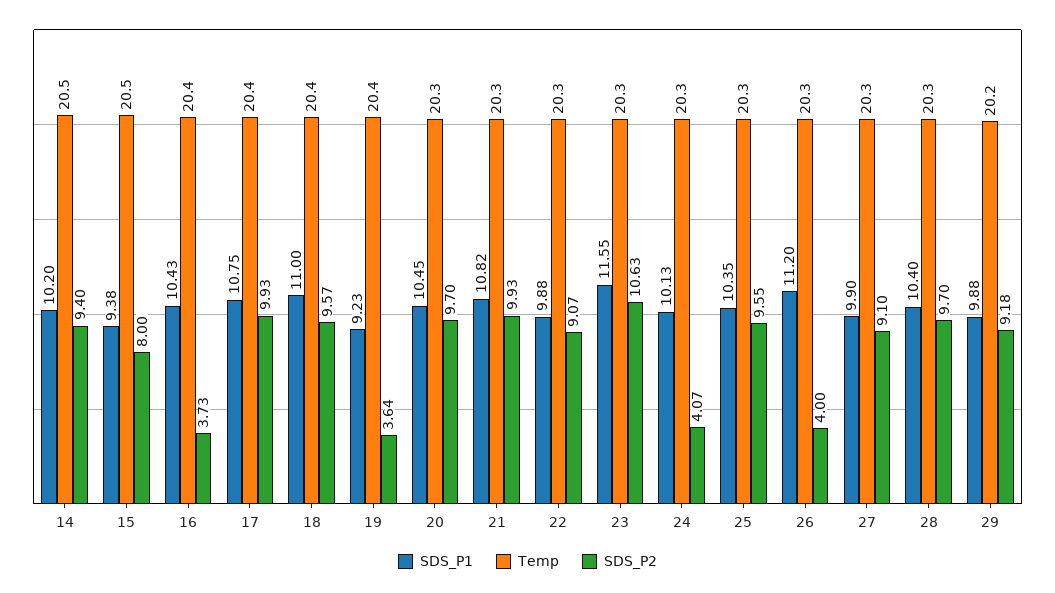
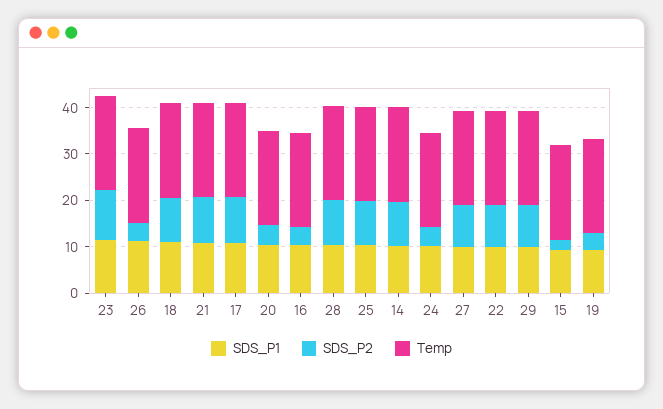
SDS_P2, 15: 8 -> 2
SDS_P2, 20: 9.7 -> 4

